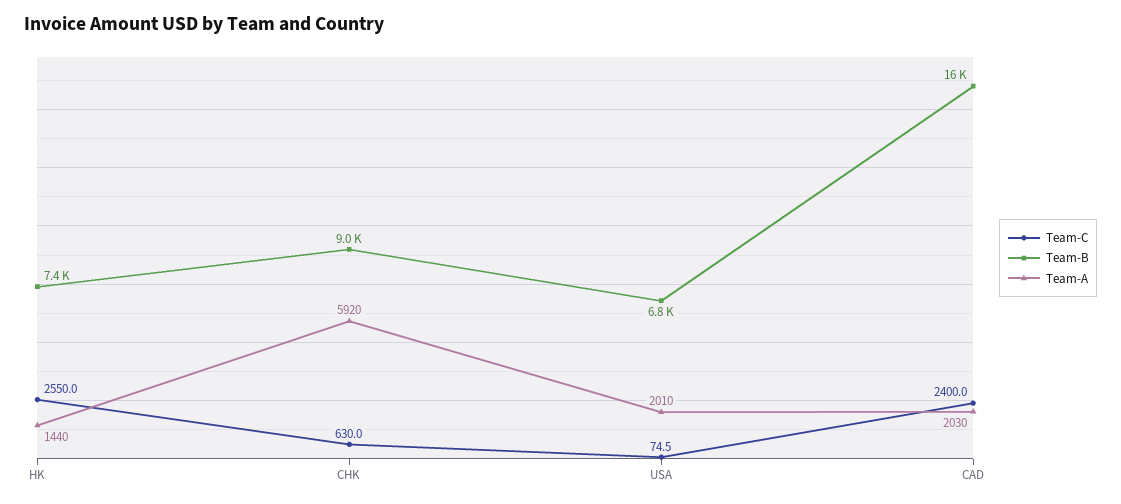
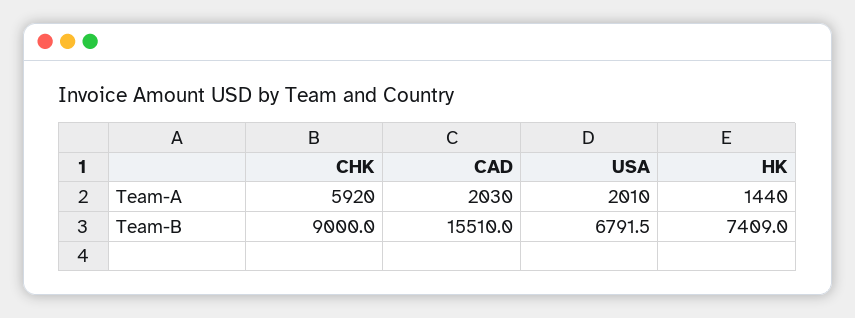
Team-C, HK: 2550 -> none
Team-C, CHK: 630 -> none
Team-C, USA: 74.5 -> none
Team-C, CAD: 2400 -> none

